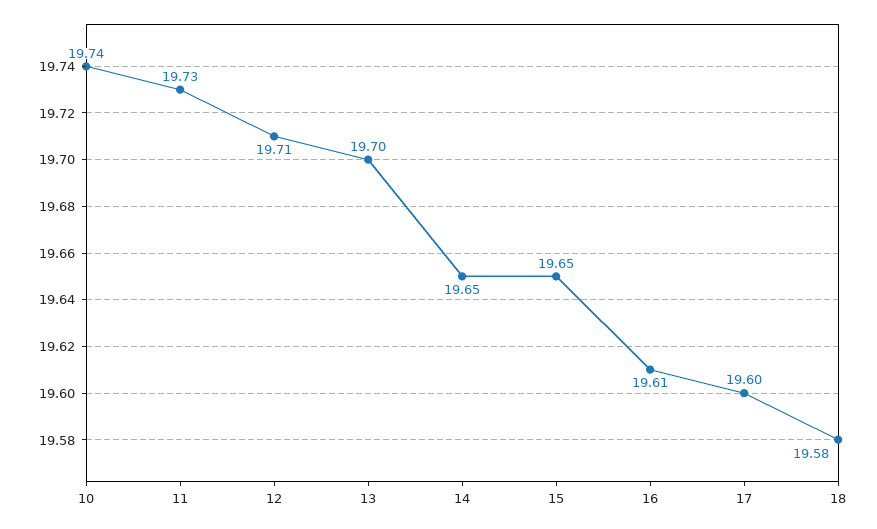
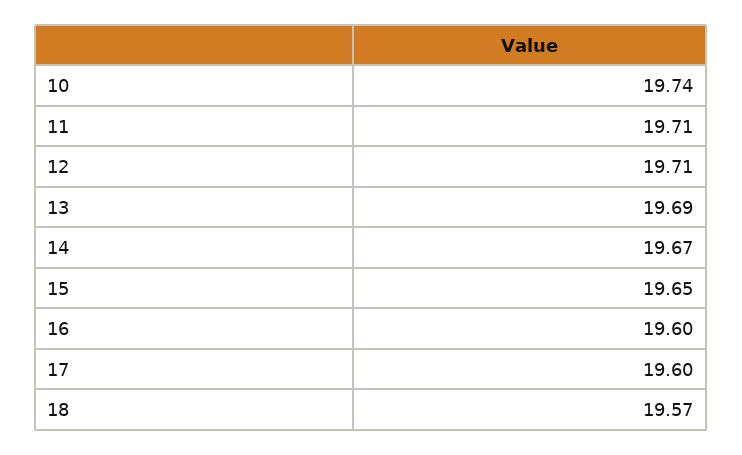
11: 19.73 -> 19.71
13: 19.7 -> 19.69
14: 19.65 -> 19.67
16: 19.61 -> 19.6
18: 19.58 -> 19.57

